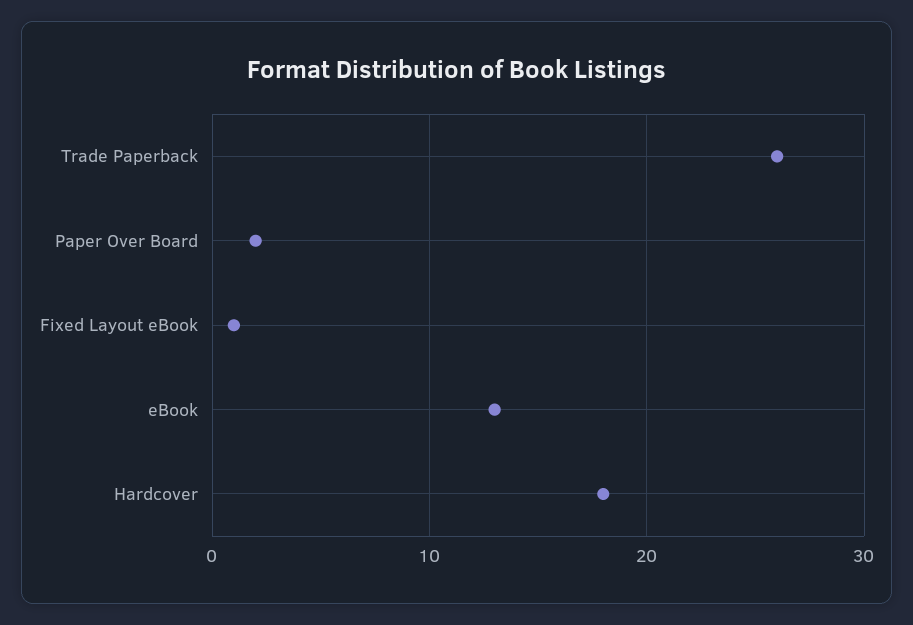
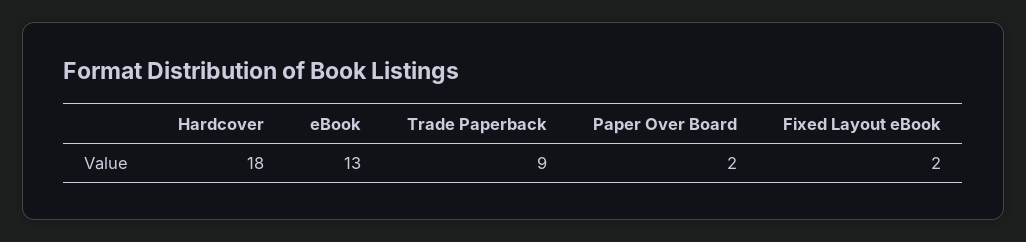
Trade Paperback: 26 -> 9
Fixed Layout eBook: 1 -> 2

